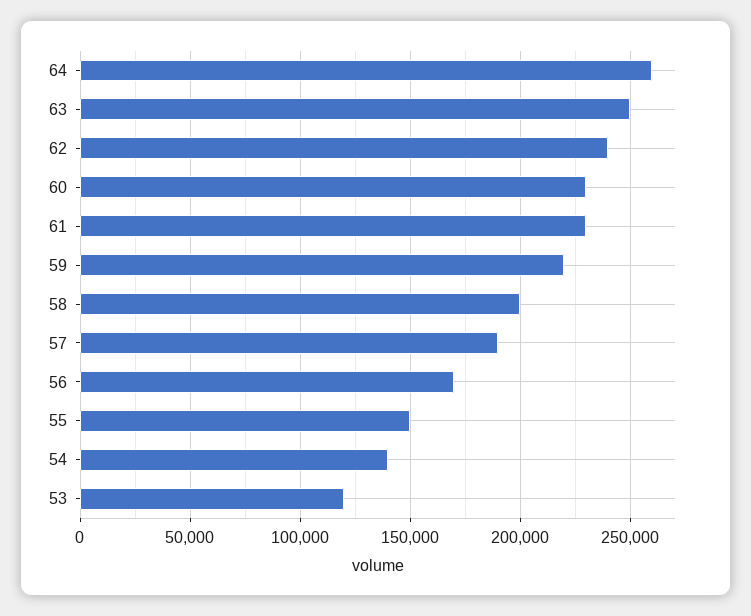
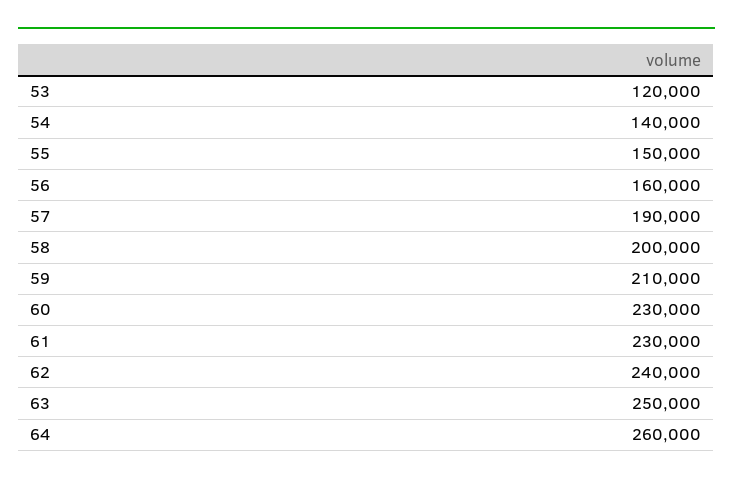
59: 220000 -> 210000
56: 170000 -> 160000

